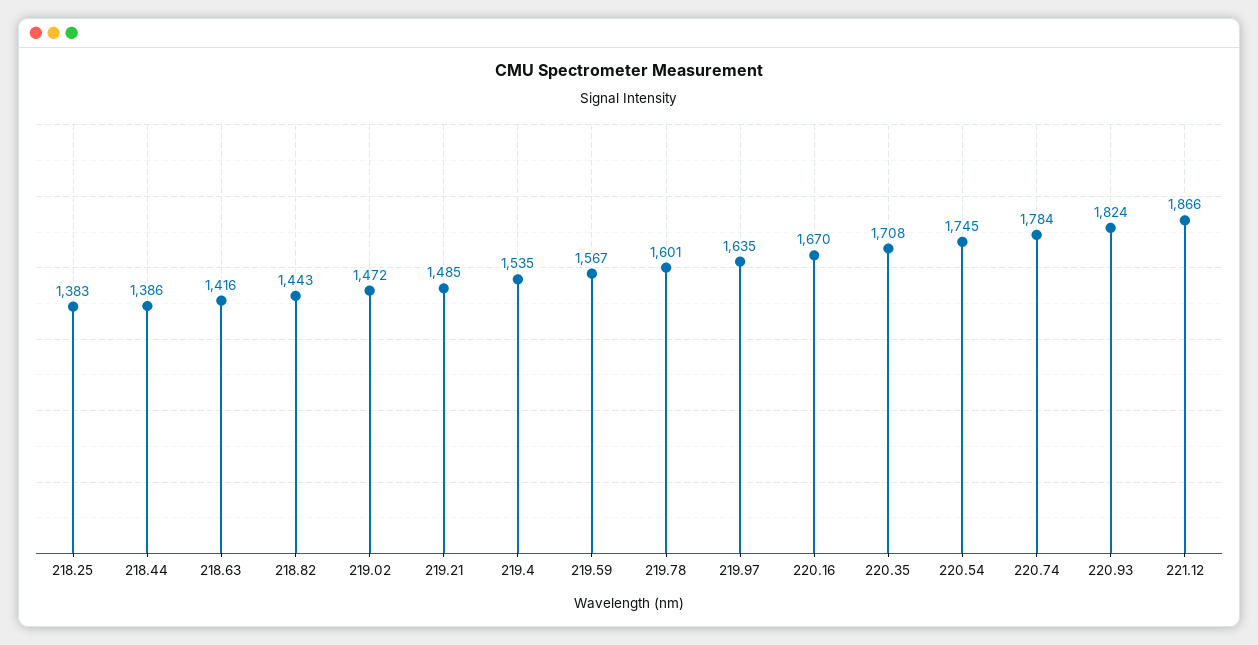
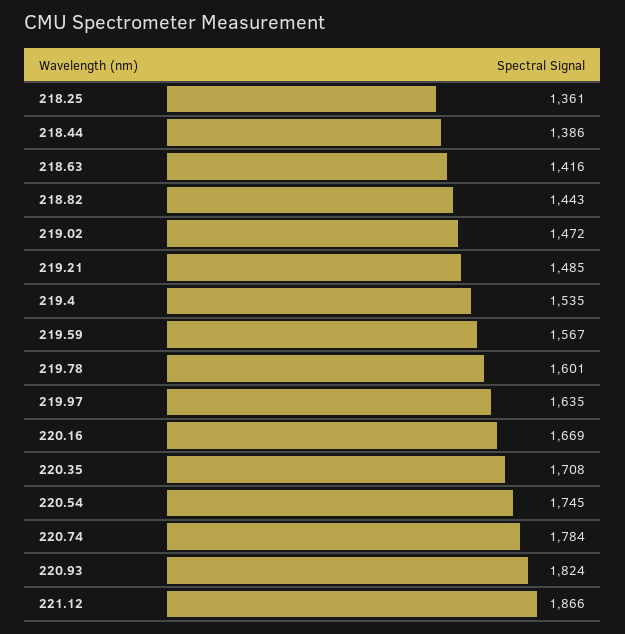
218.25: 1383 -> 1361
220.16: 1670 -> 1669

